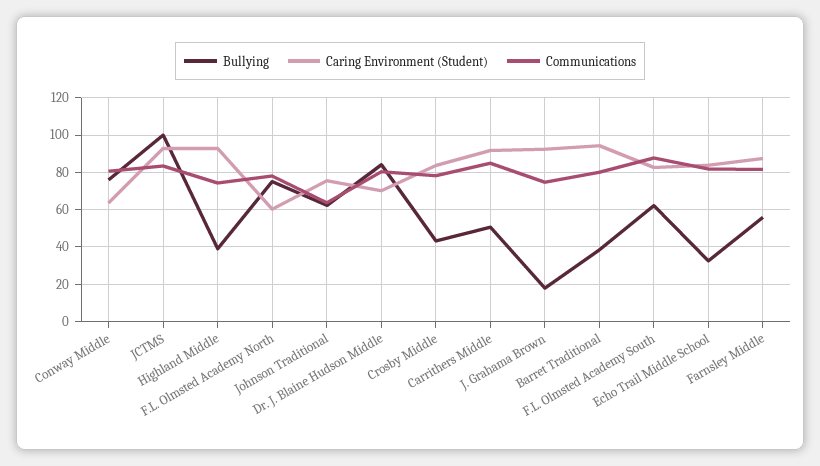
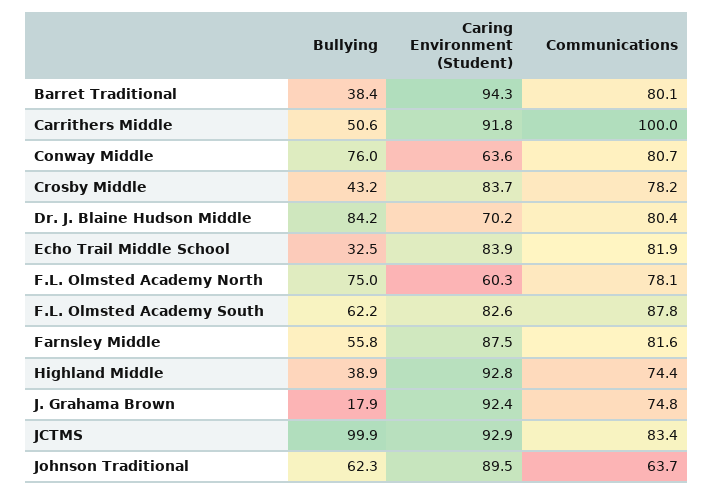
Caring Environment (Student), Johnson Traditional: 75 -> 89.5
Communications, Carrithers Middle: 85 -> 100

